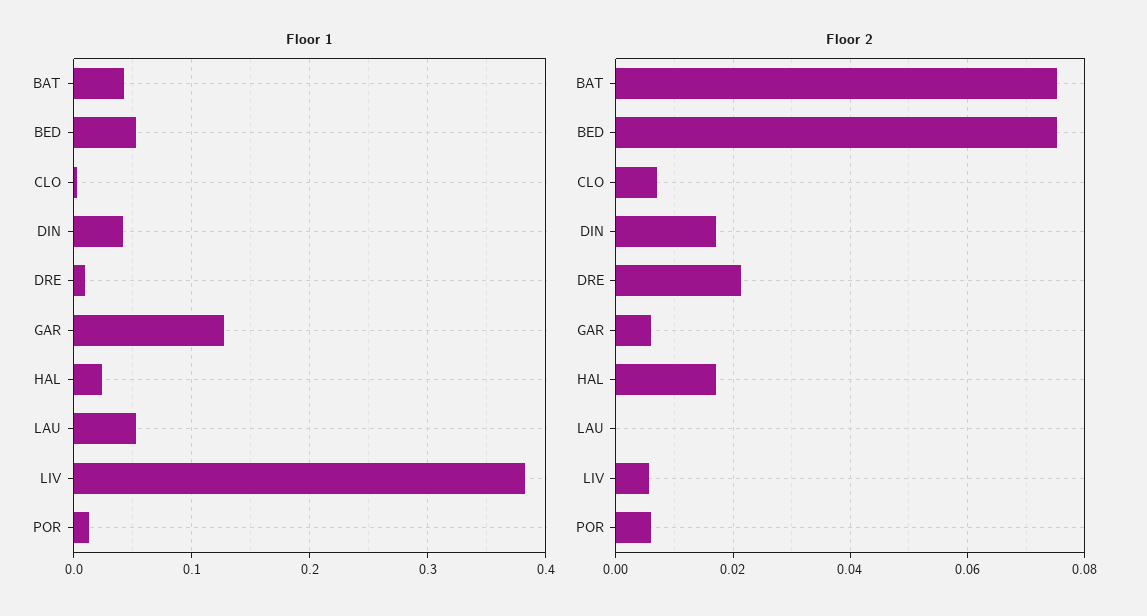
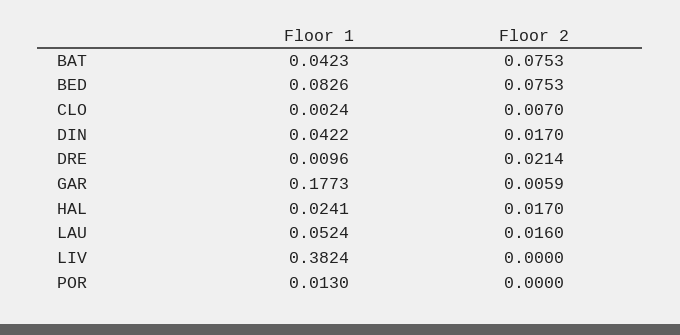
Floor 1, BED: 0.05 -> 0.0826
Floor 1, GAR: 0.13 -> 0.1773
Floor 2, LAU: 0 -> 0.016
Floor 2, LIV: 0.006 -> 0
Floor 2, POR: 0.006 -> 0

